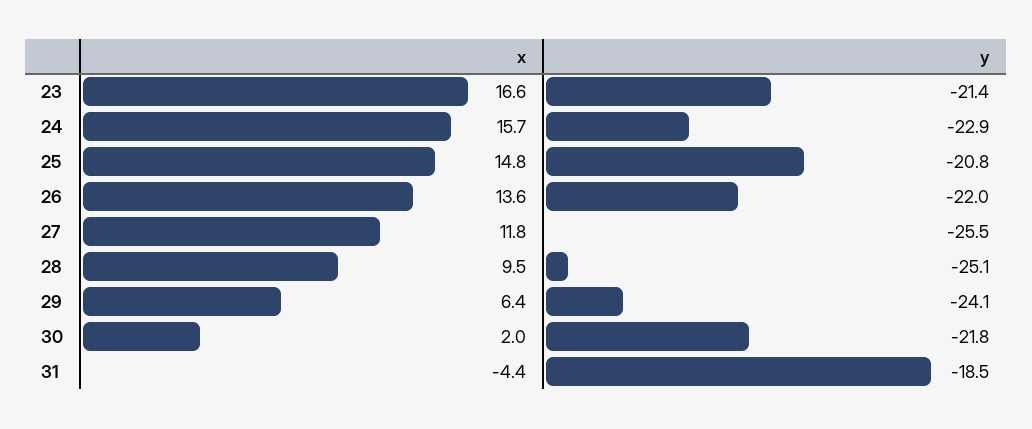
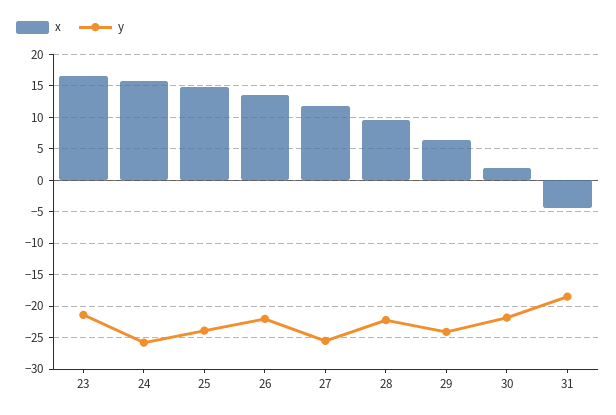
y, 24: -22.9 -> -26
y, 25: -20.8 -> -24
y, 28: -25.1 -> -22

